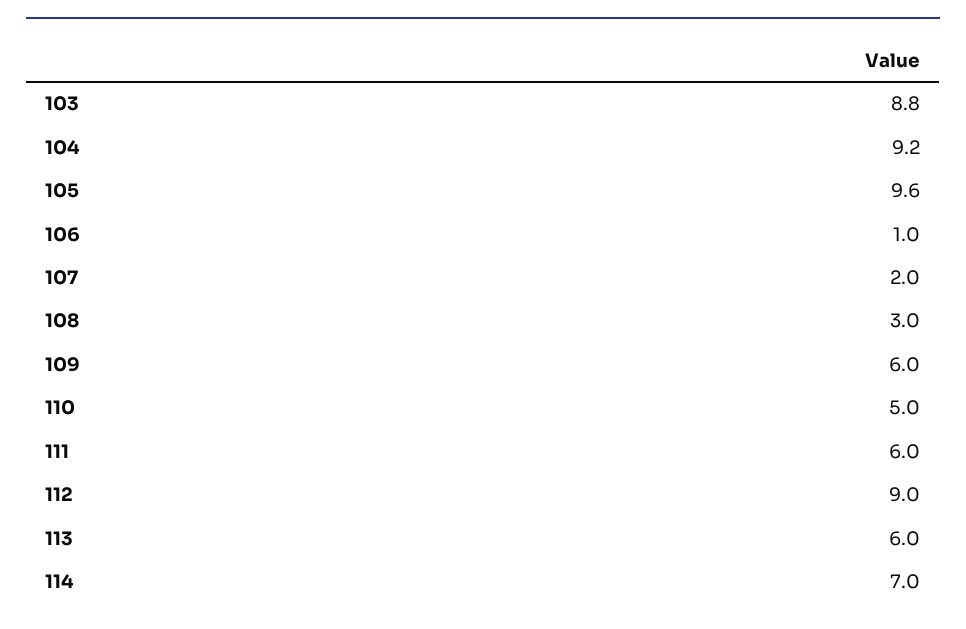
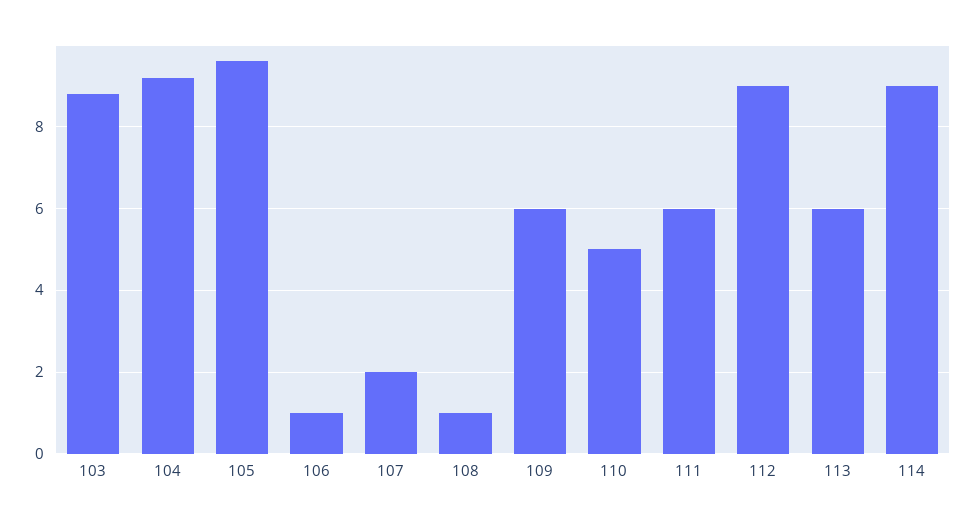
108: 3 -> 1
114: 7 -> 9

